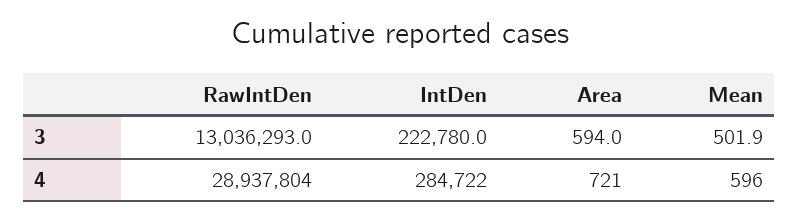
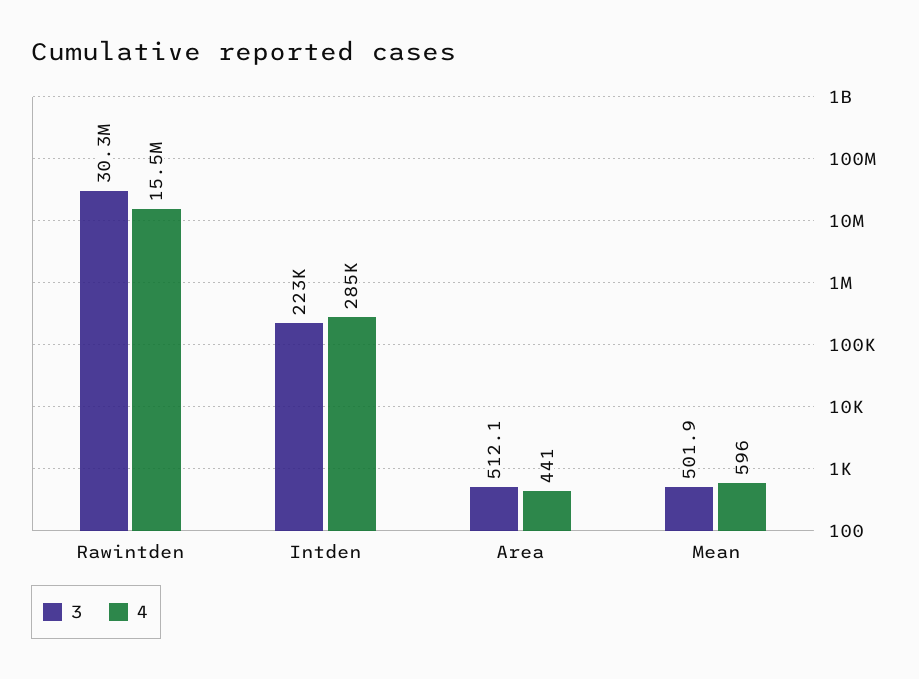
3, RawIntDen: 13036293 -> 30300000
3, Area: 594 -> 512.1
4, RawIntDen: 28937804 -> 15500000
4, Area: 721 -> 441

